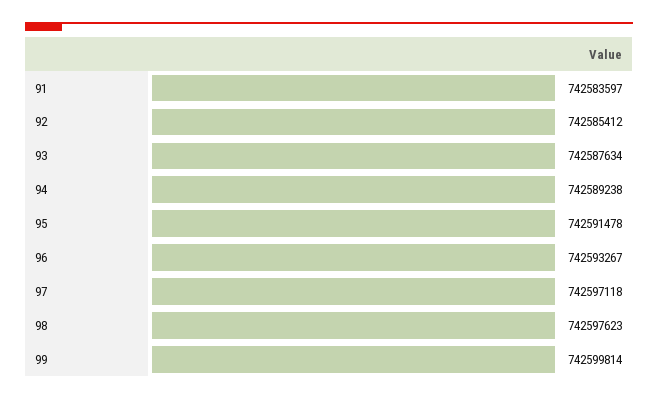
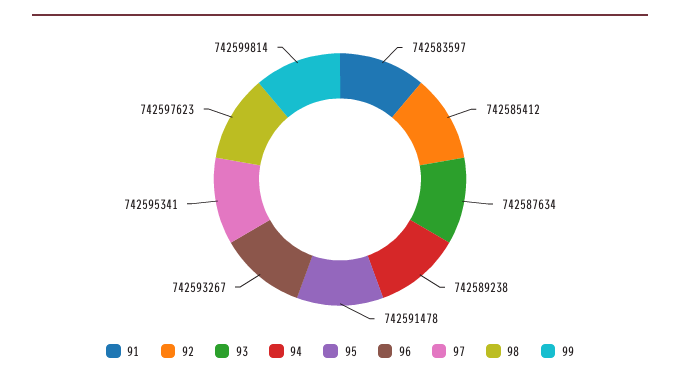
97: 742597118 -> 742595341

